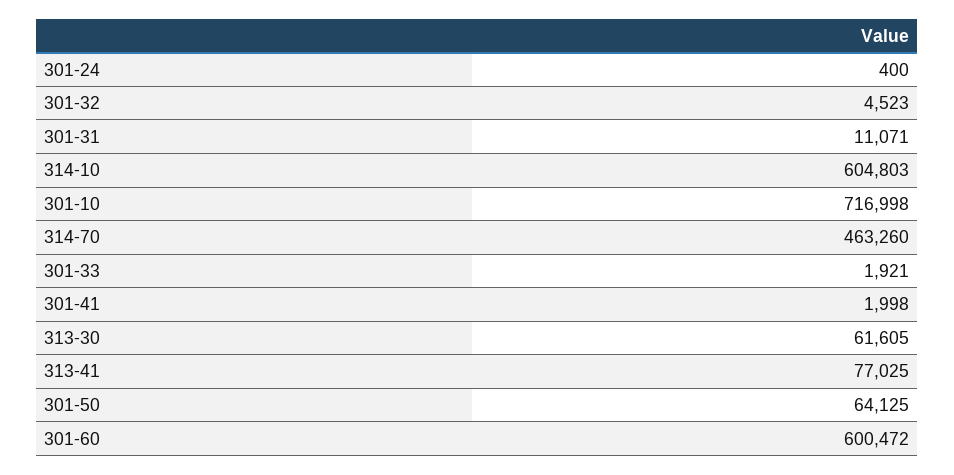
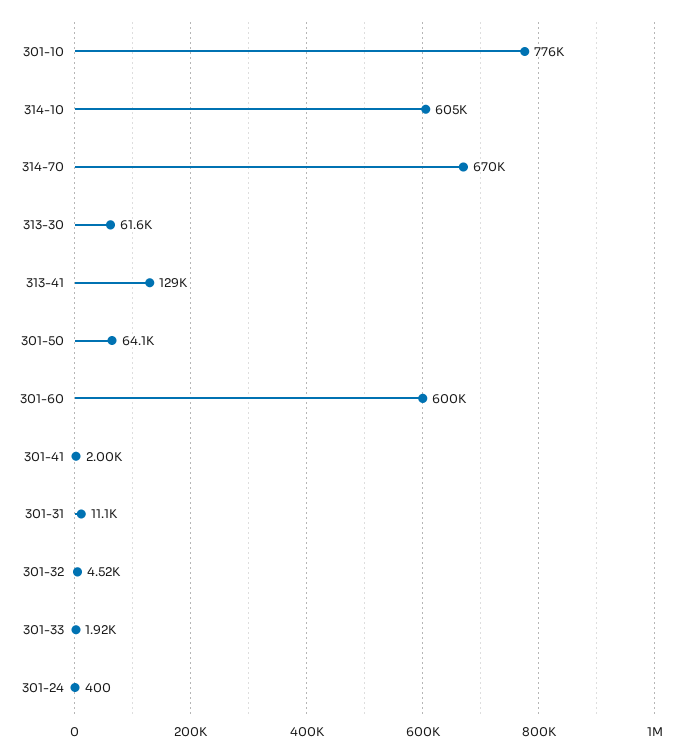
301-10: 716998 -> 776000
314-70: 463260 -> 670000
313-41: 77025 -> 129000

